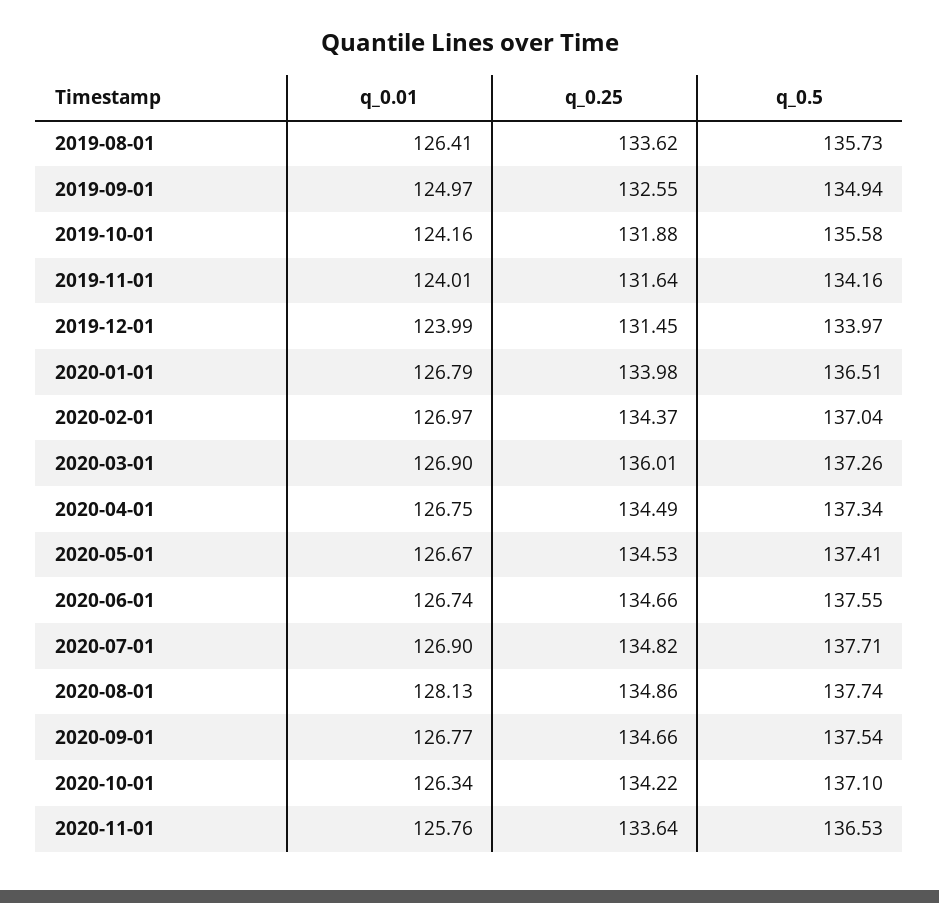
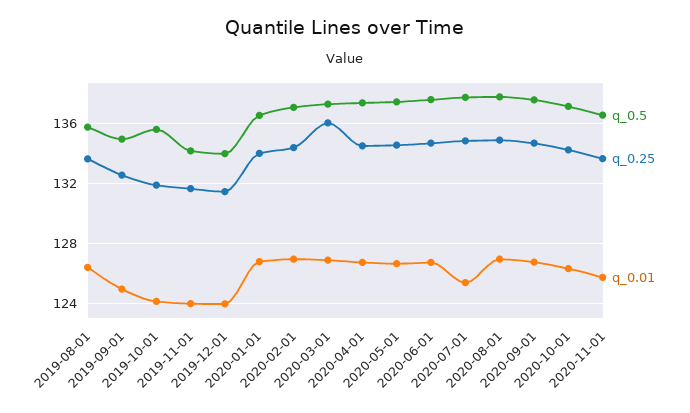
q_0.01, 2020-07-01: 126.9 -> 125.5
q_0.01, 2020-08-01: 128.13 -> 127

